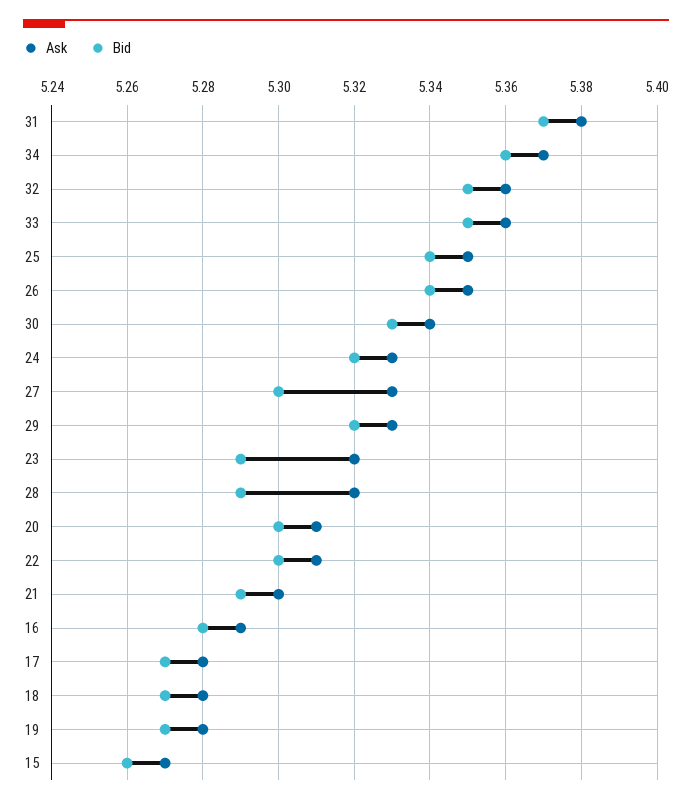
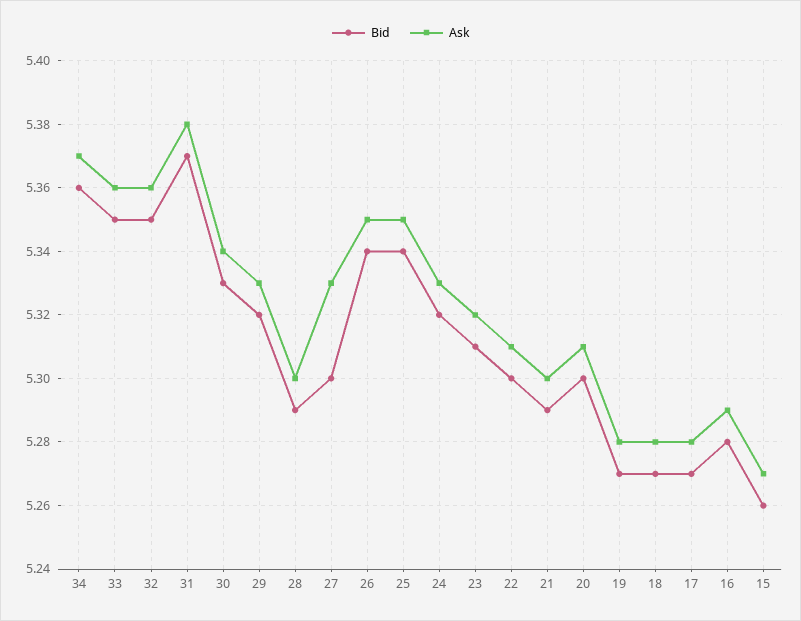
Bid, 23: 5.29 -> 5.31
Ask, 28: 5.32 -> 5.3

